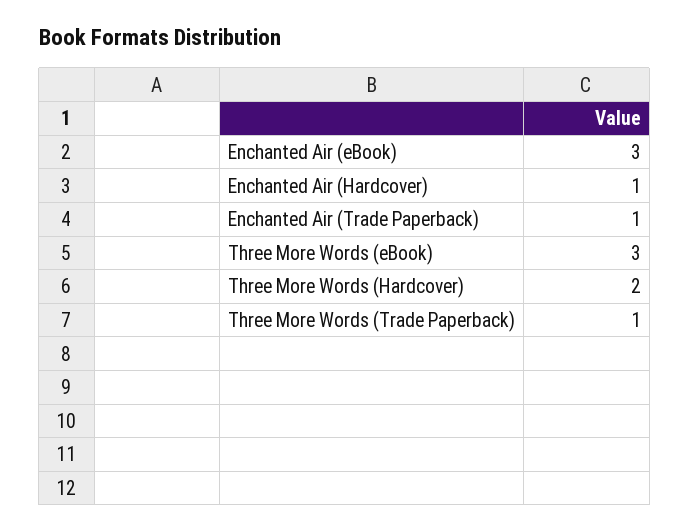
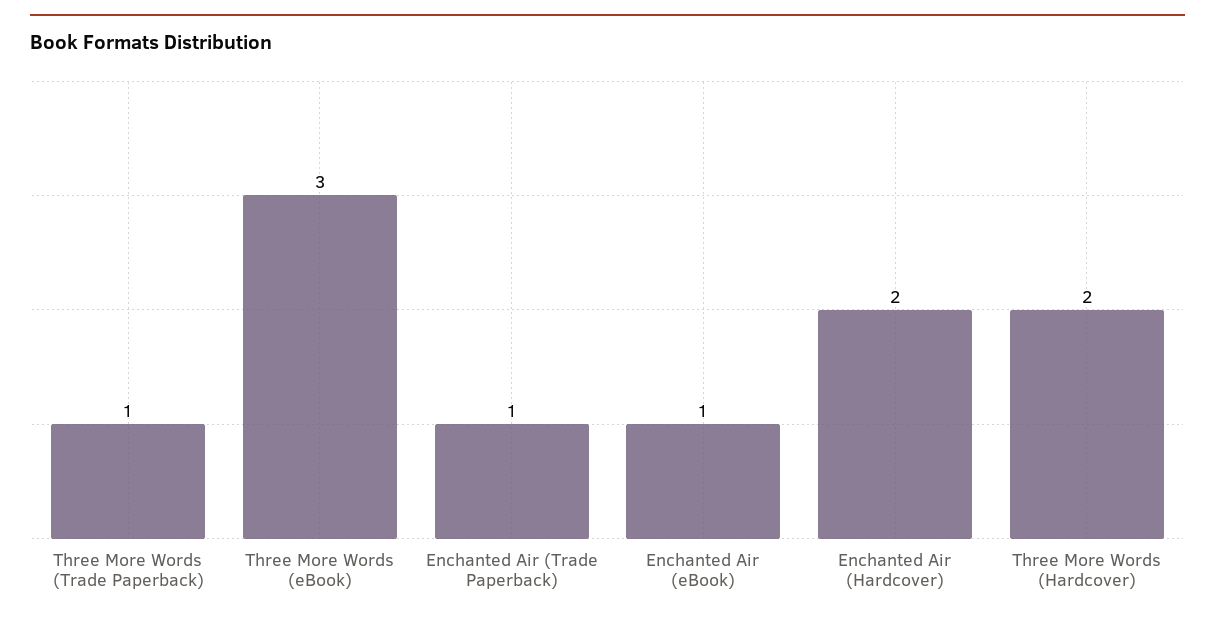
Enchanted Air (eBook): 3 -> 1
Enchanted Air (Hardcover): 1 -> 2

